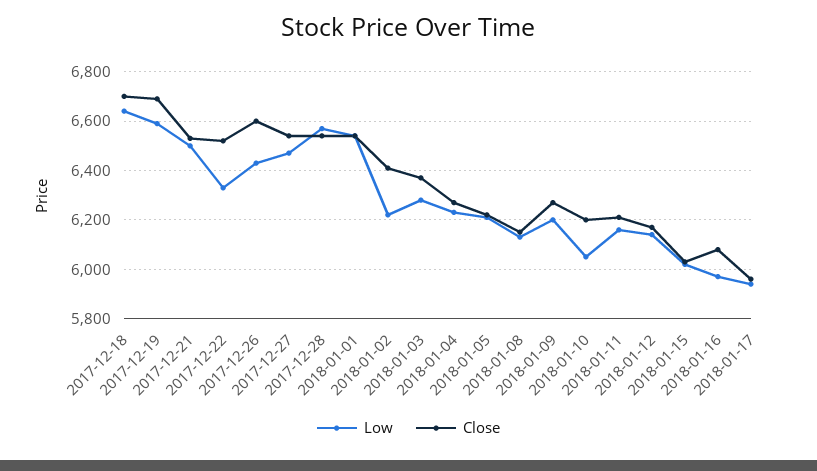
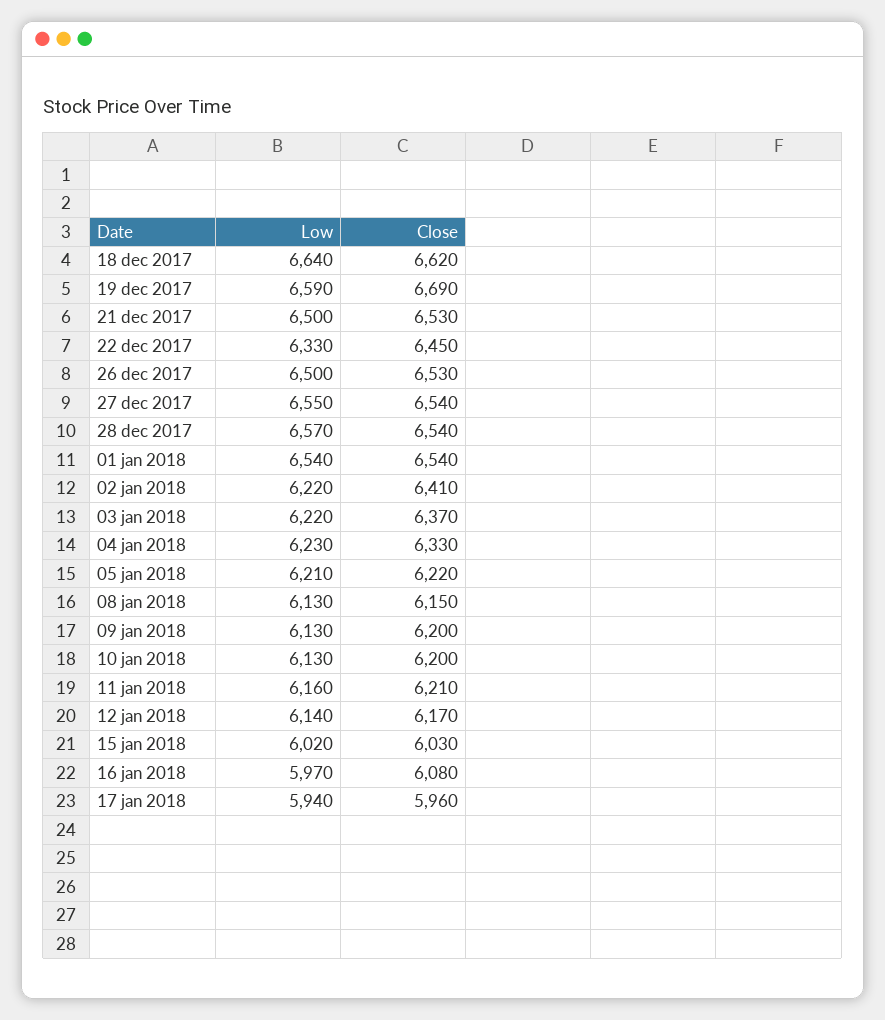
Close, 2017-12-18: 6700 -> 6620
Close, 2017-12-22: 6525 -> 6450
Low, 2017-12-26: 6425 -> 6500
Close, 2017-12-26: 6600 -> 6530
Low, 2017-12-27: 6475 -> 6550
Low, 2018-01-03: 6275 -> 6220
Close, 2018-01-04: 6275 -> 6330
Low, 2018-01-09: 6200 -> 6130
Close, 2018-01-09: 6275 -> 6200
Low, 2018-01-10: 6050 -> 6130

